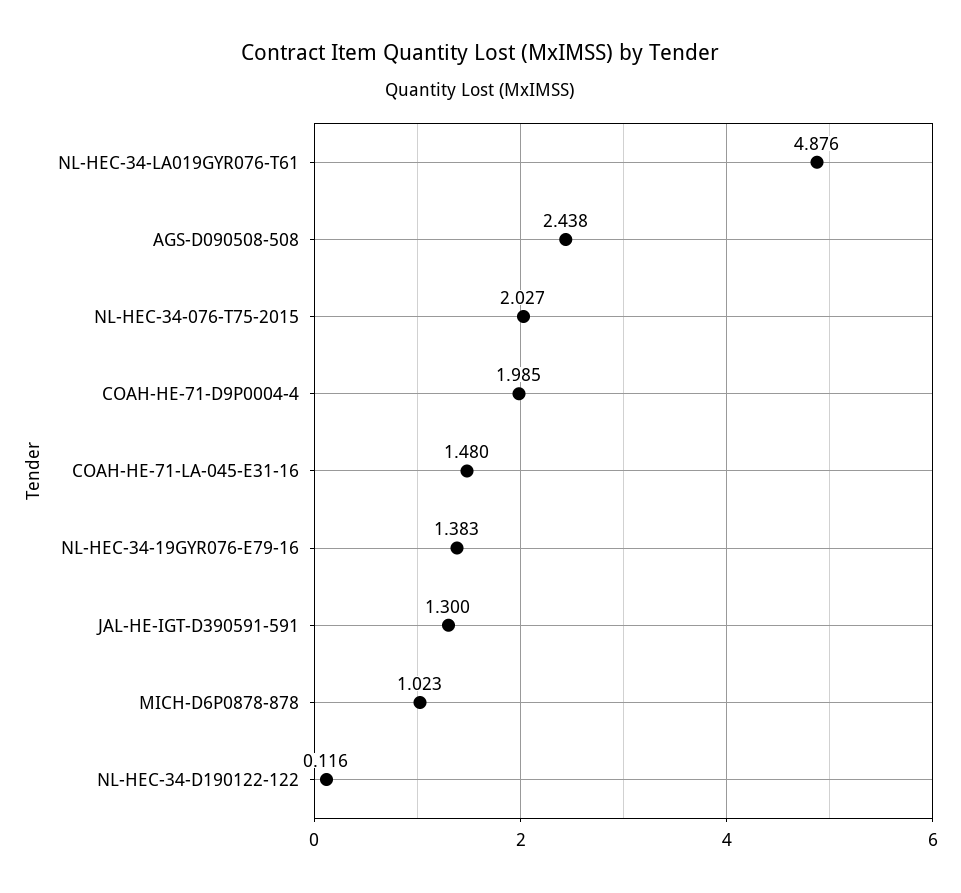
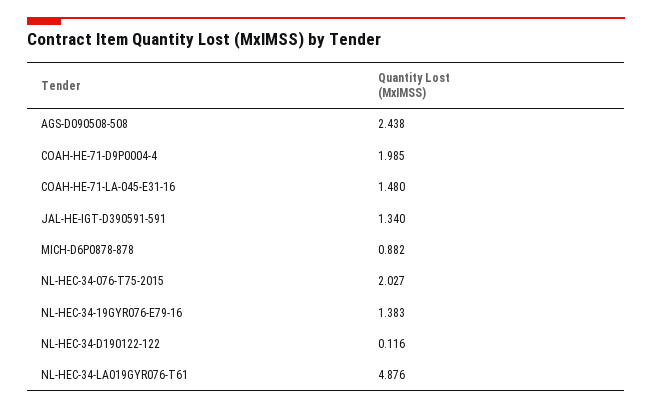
JAL-HE-IGT-D390591-591: 1.3 -> 1.34
MICH-D6P0878-878: 1.023 -> 0.882

